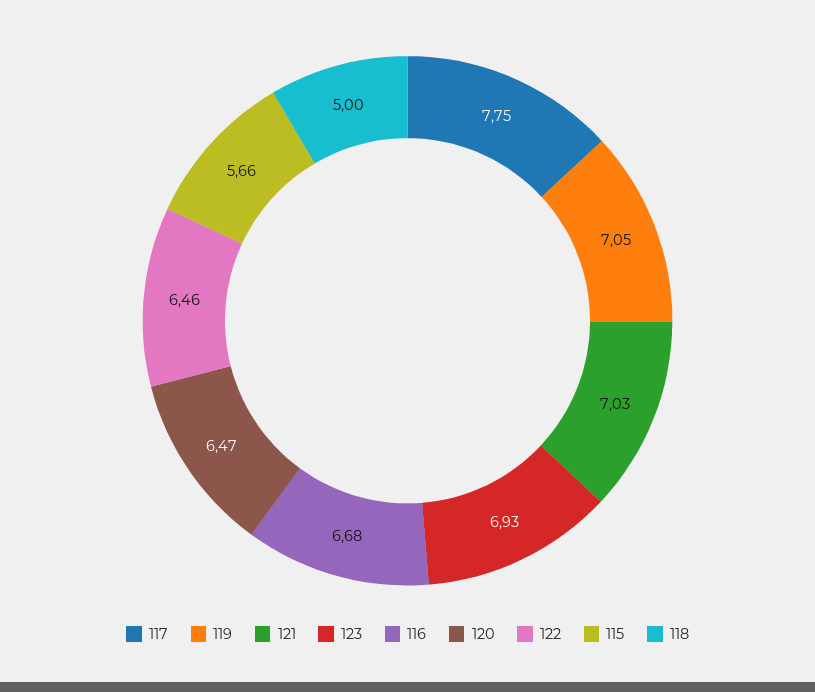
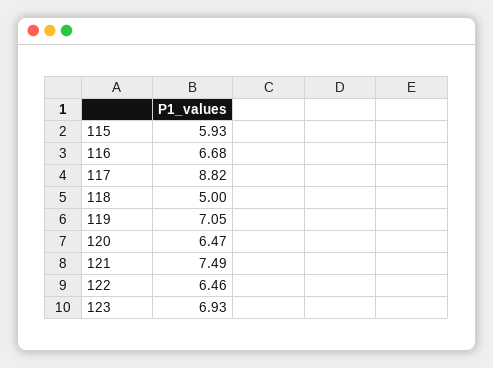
117: 7.75 -> 8.82
121: 7.03 -> 7.49
115: 5.66 -> 5.93

